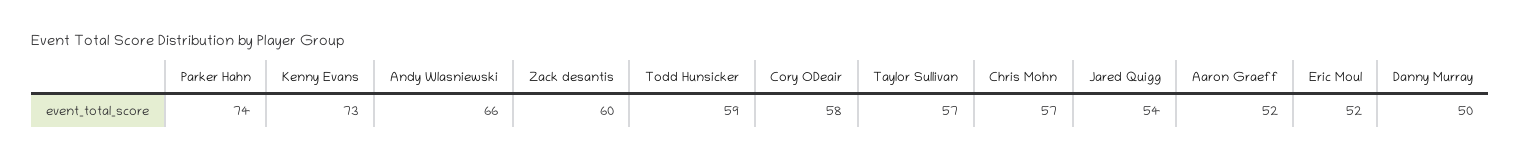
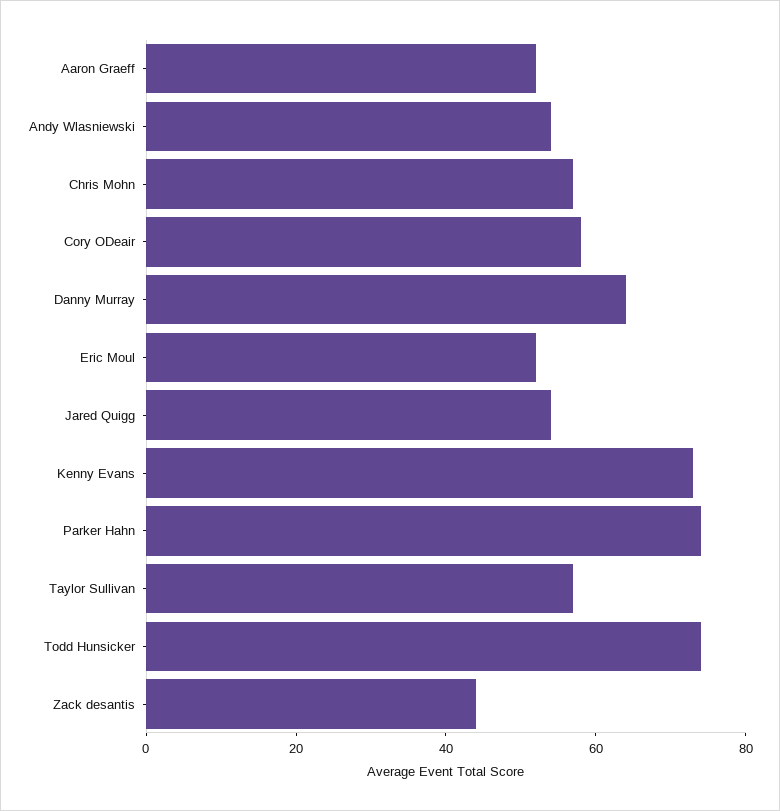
Andy Wlasniewski: 66 -> 55
Zack desantis: 60 -> 45
Todd Hunsicker: 59 -> 75
Danny Murray: 50 -> 65

